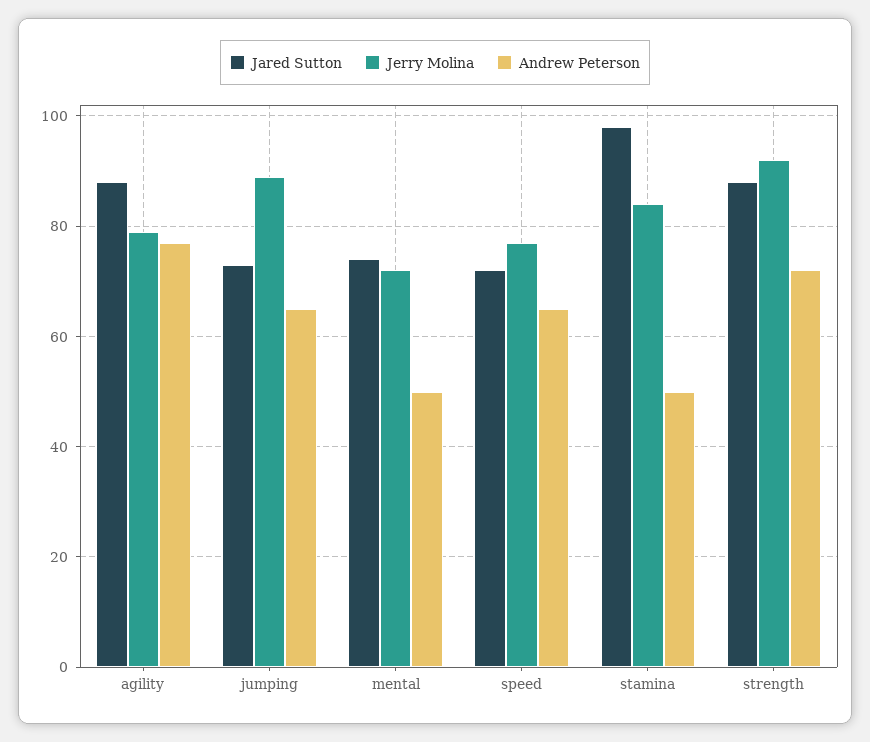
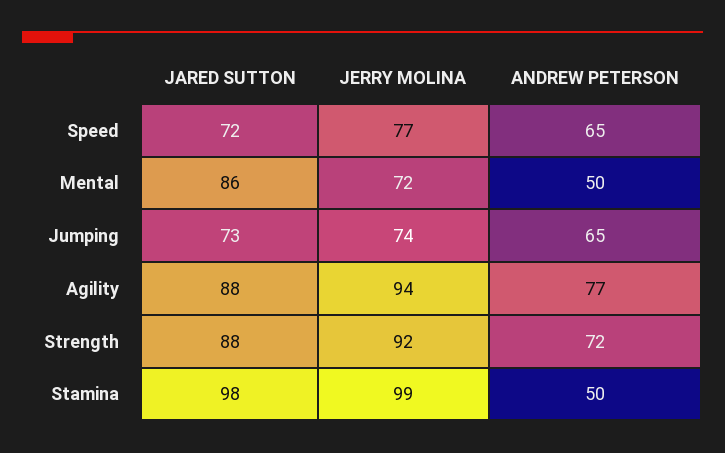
Jerry Molina, agility: 80 -> 94
Jerry Molina, jumping: 90 -> 74
Jared Sutton, mental: 75 -> 86
Jerry Molina, stamina: 85 -> 99

